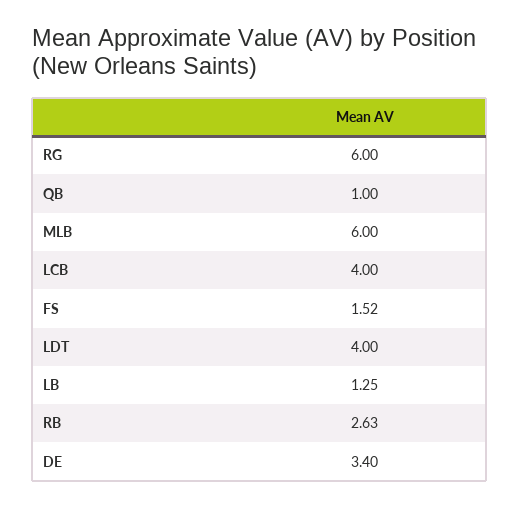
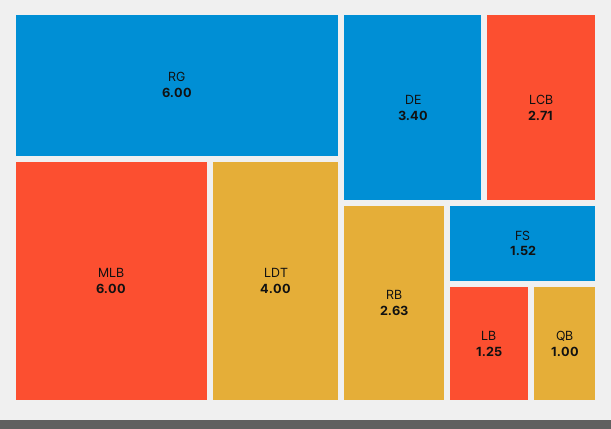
LCB: 4 -> 2.71

